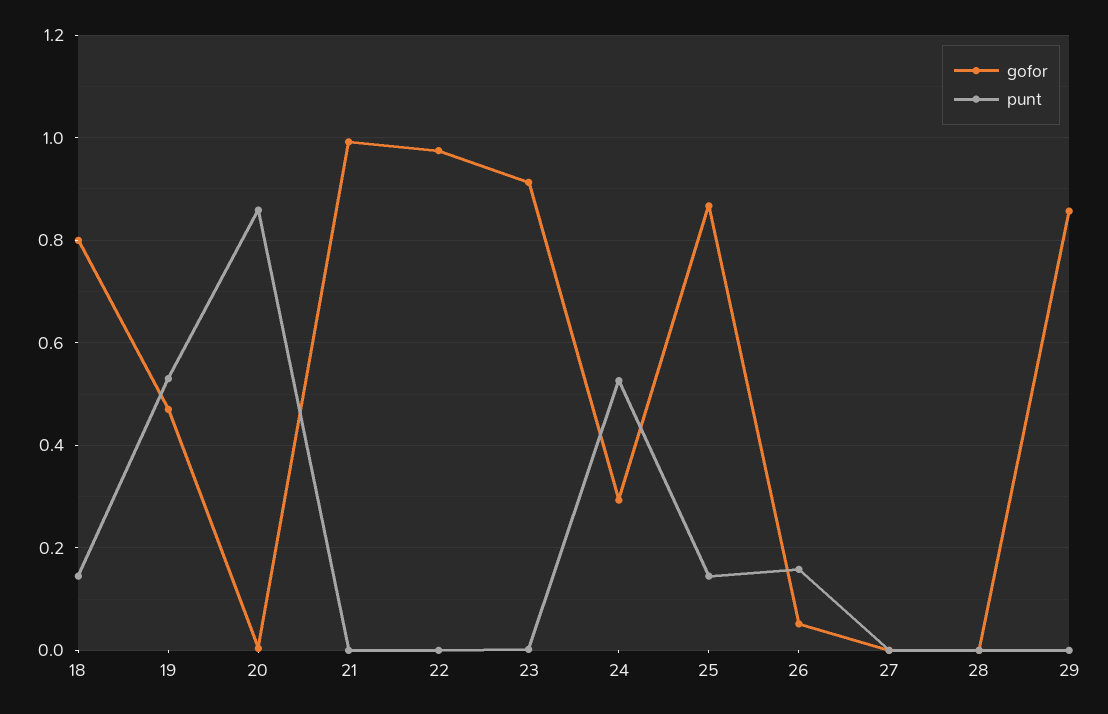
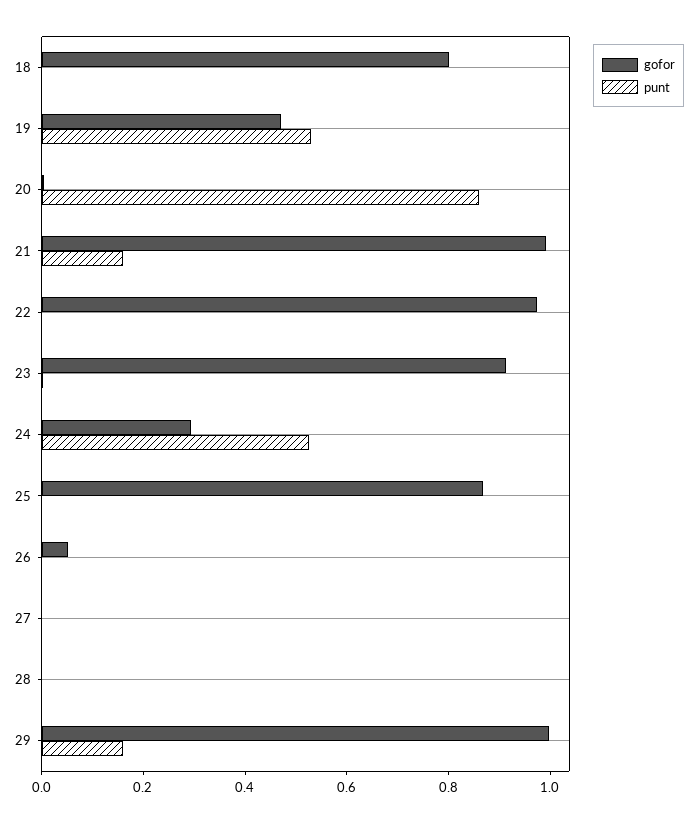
punt, 18: 0.14 -> 0
punt, 21: 0 -> 0.15
punt, 25: 0.14 -> 0
punt, 26: 0.16 -> 0
gofor, 29: 0.86 -> 1
punt, 29: 0 -> 0.15

